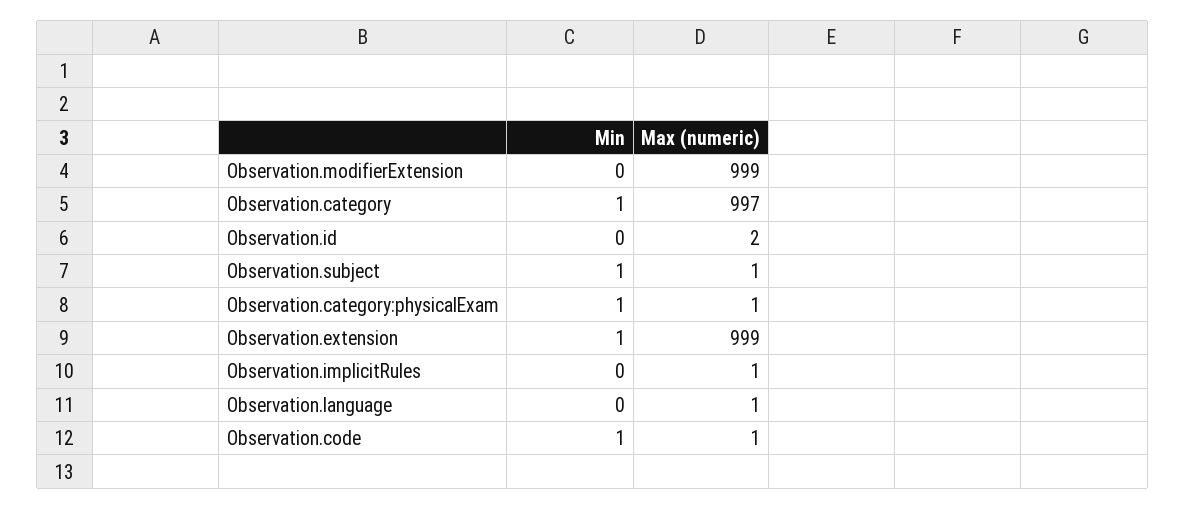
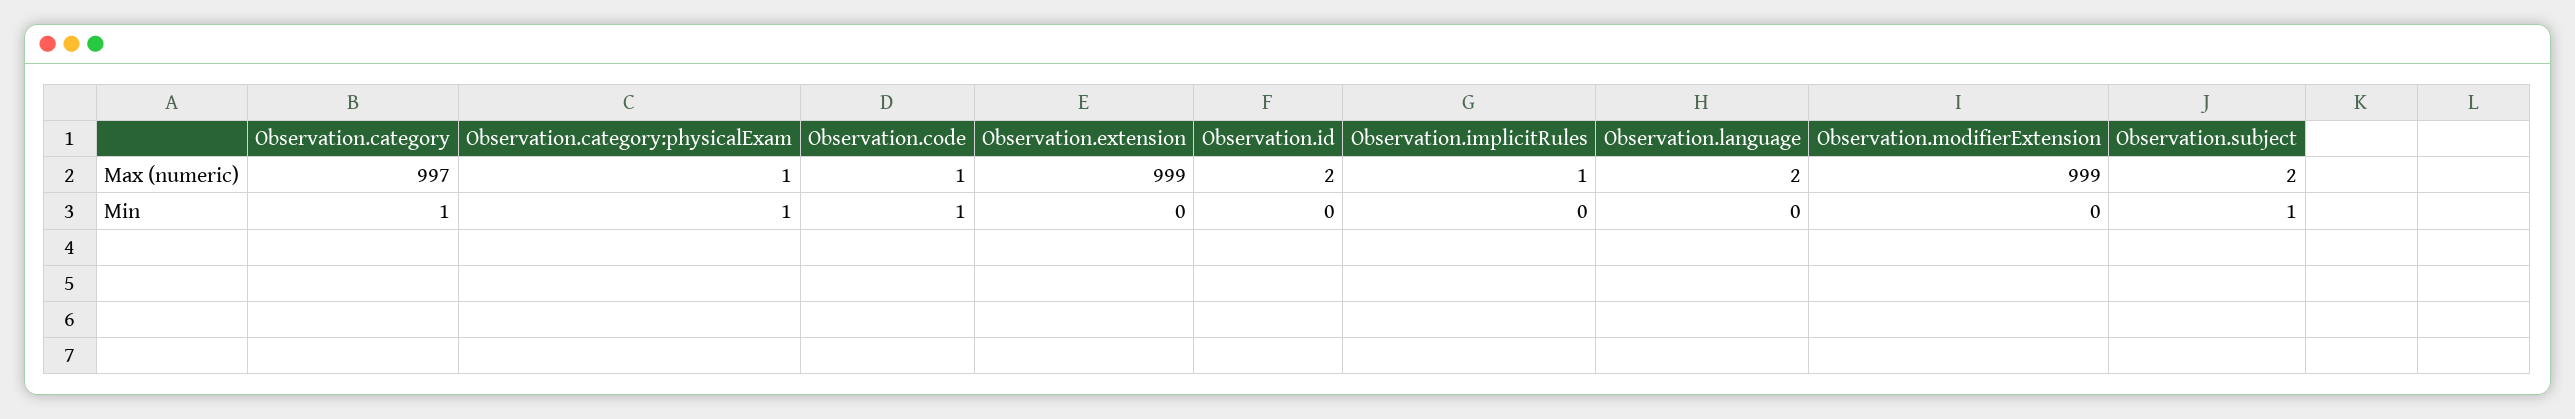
Max (numeric), Observation.subject: 1 -> 2
Min, Observation.extension: 1 -> 0
Max (numeric), Observation.language: 1 -> 2

